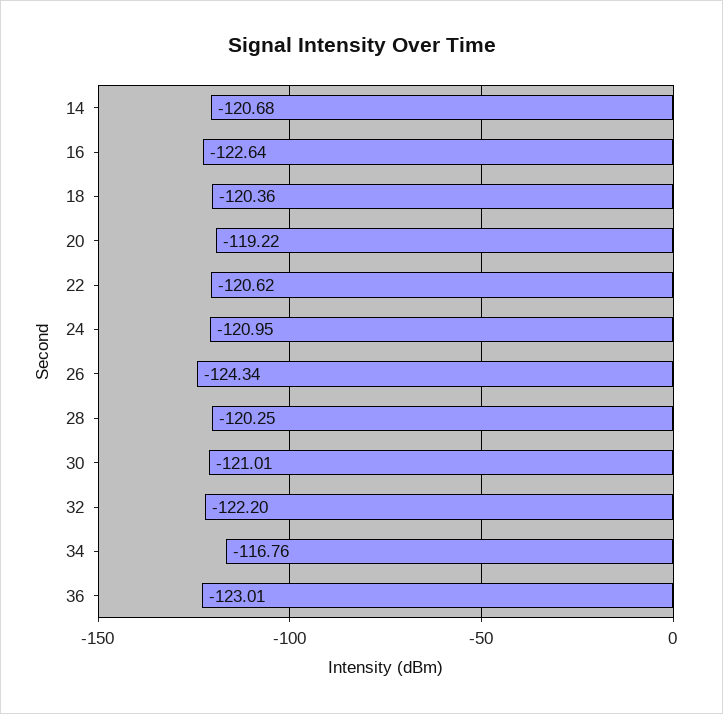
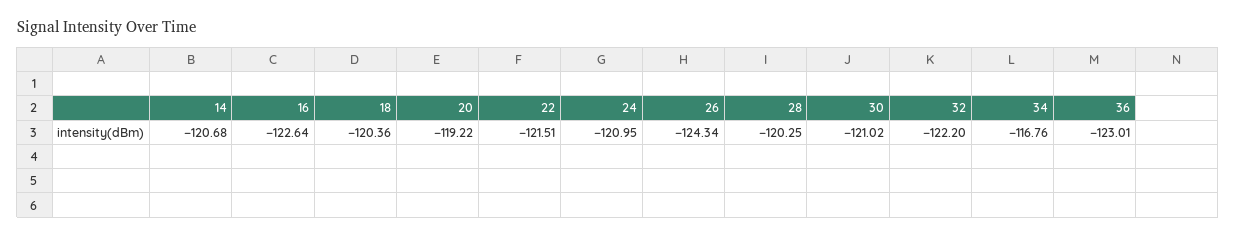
22: -120.62 -> -121.51
30: -121.01 -> -121.02

